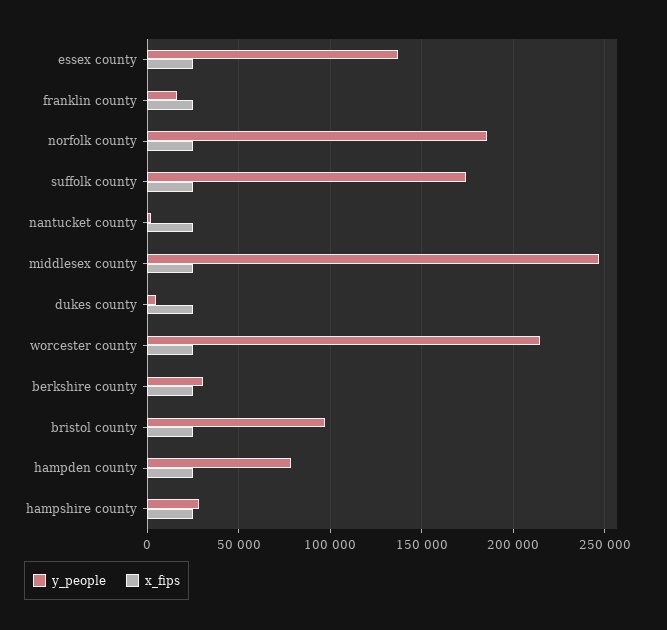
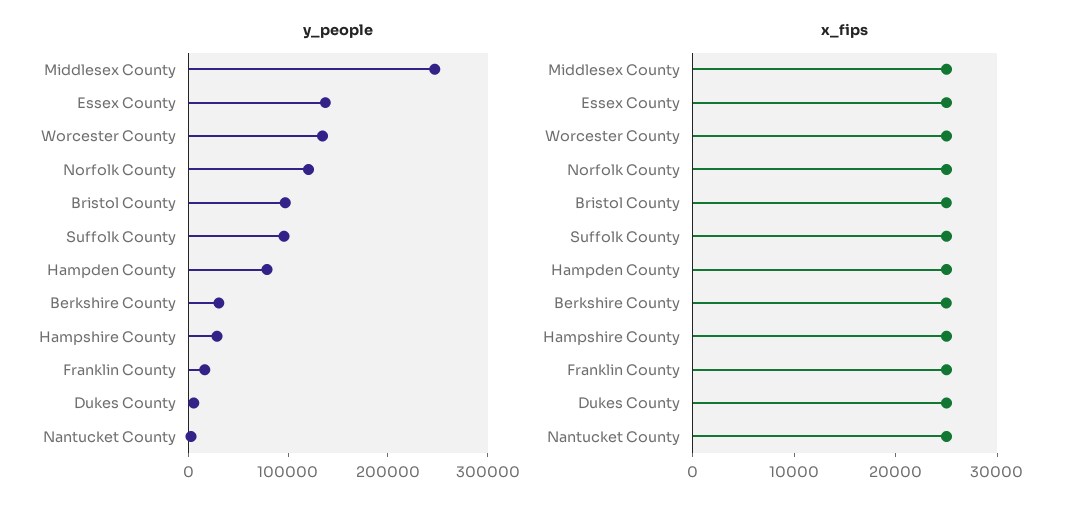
y_people, norfolk county: 185000 -> 120000
y_people, suffolk county: 175000 -> 100000
y_people, worcester county: 215000 -> 140000

